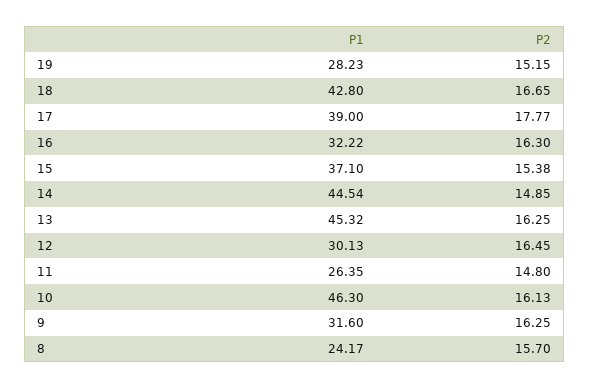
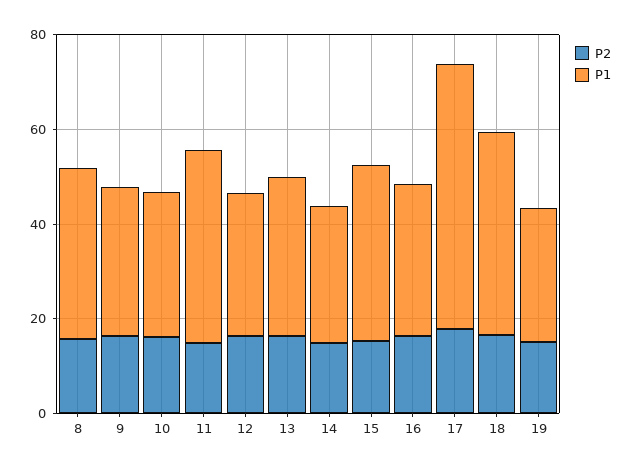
P1, 17: 39 -> 55
P1, 14: 44.54 -> 30
P1, 13: 45.32 -> 35
P1, 11: 26.35 -> 40
P1, 10: 46.3 -> 30
P1, 8: 24.17 -> 35

